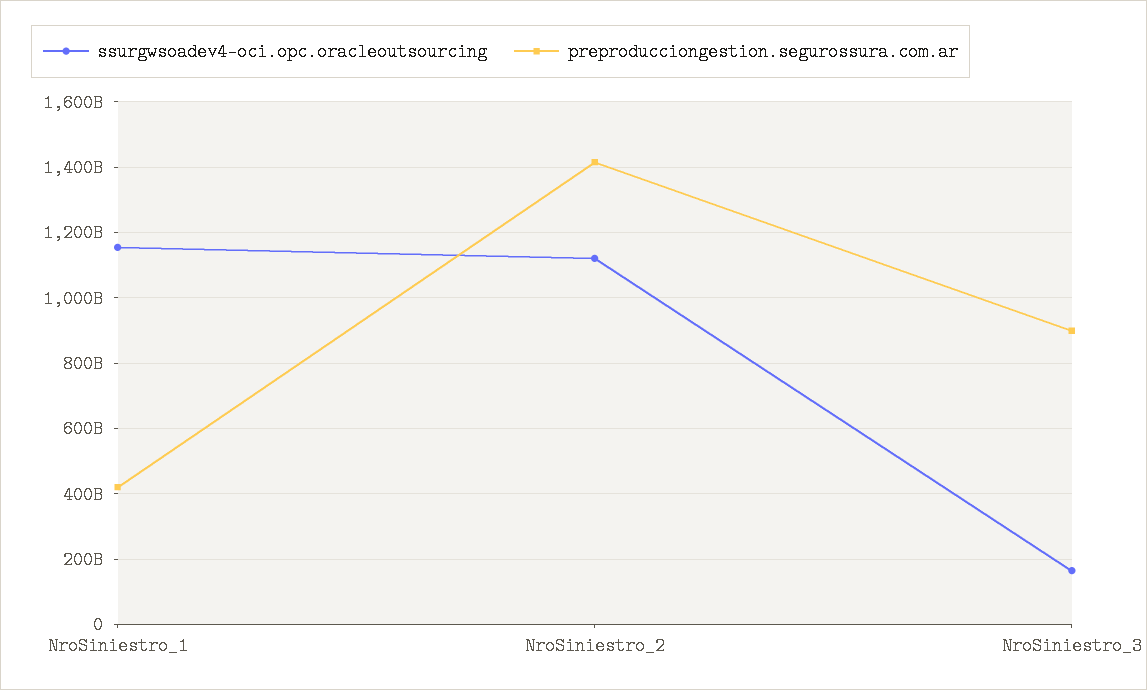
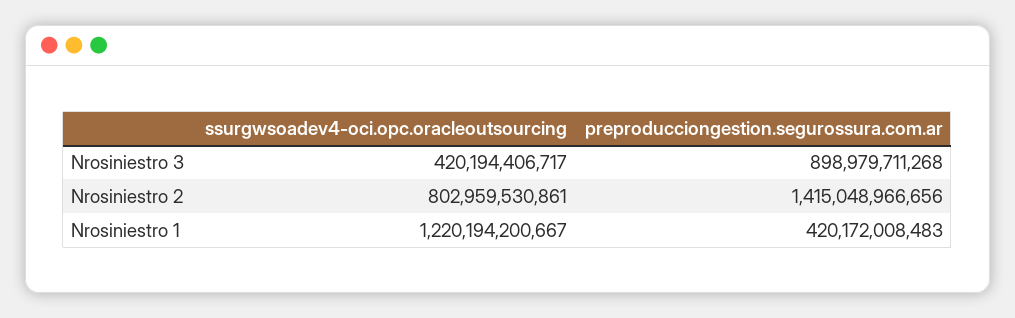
ssurgwsoadev4-oci.opc.oracleoutsourcing, NroSiniestro_1: 1160000000000 -> 1220194200667
ssurgwsoadev4-oci.opc.oracleoutsourcing, NroSiniestro_2: 1120000000000 -> 802959530861
ssurgwsoadev4-oci.opc.oracleoutsourcing, NroSiniestro_3: 160000000000 -> 420194406717

